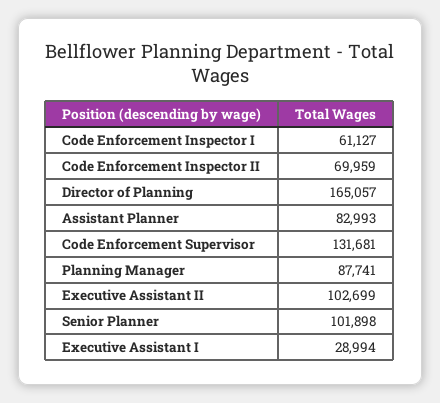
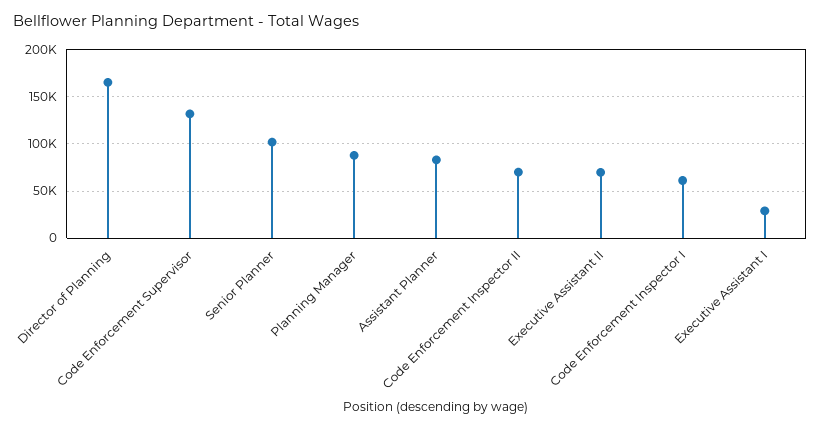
Executive Assistant II: 102699 -> 70000

